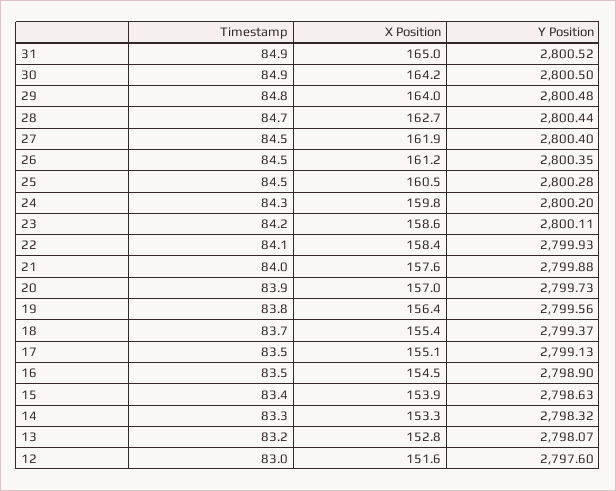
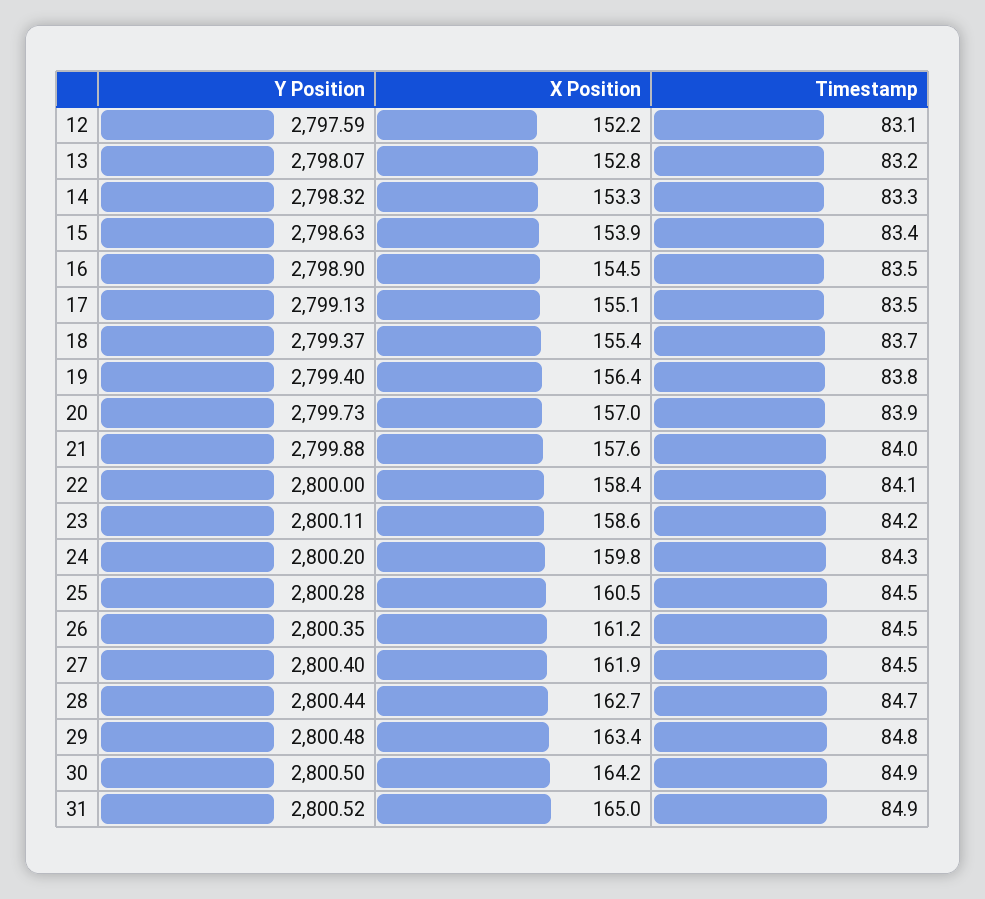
X Position, 29: 164 -> 163.4
Y Position, 22: 2799.93 -> 2800
Y Position, 19: 2799.56 -> 2799.4
Timestamp, 12: 83 -> 83.1
X Position, 12: 151.6 -> 152.2
Y Position, 12: 2797.6 -> 2797.59

